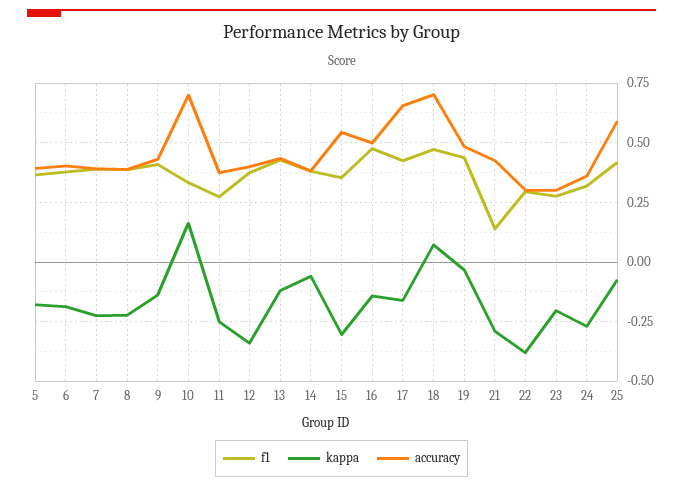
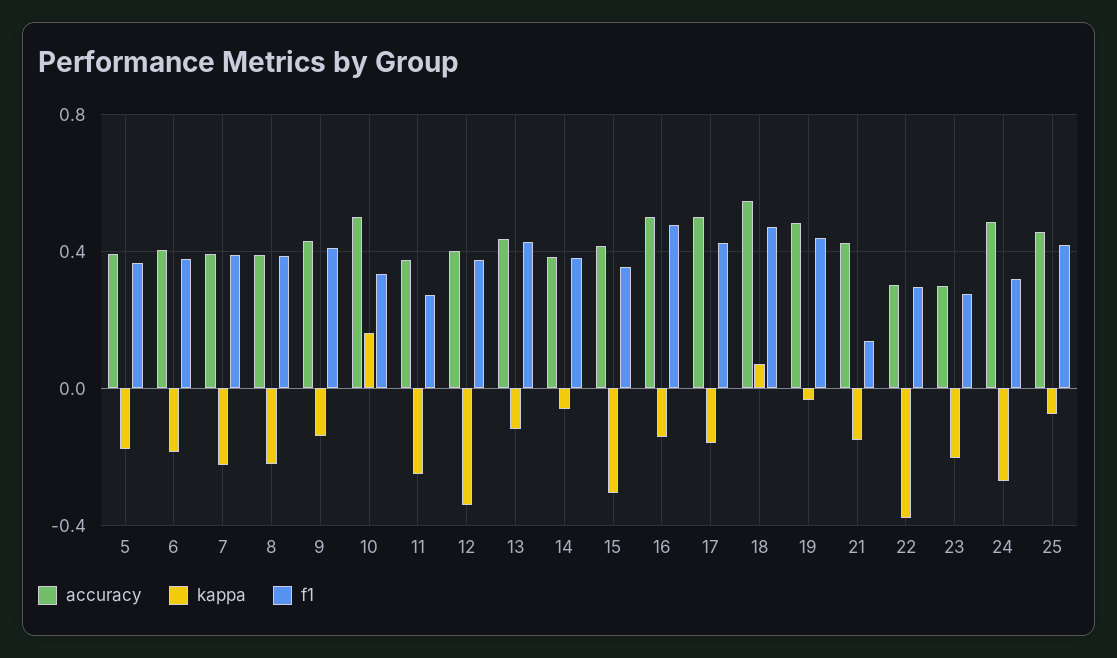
accuracy, 10: 0.7 -> 0.5
accuracy, 15: 0.55 -> 0.4
accuracy, 17: 0.65 -> 0.5
accuracy, 18: 0.7 -> 0.55
kappa, 21: -0.3 -> -0.15
accuracy, 24: 0.35 -> 0.5
accuracy, 25: 0.6 -> 0.45

